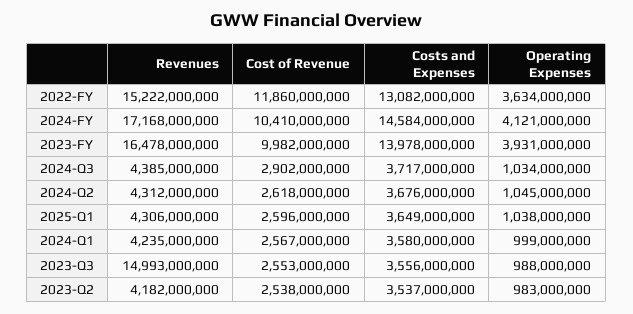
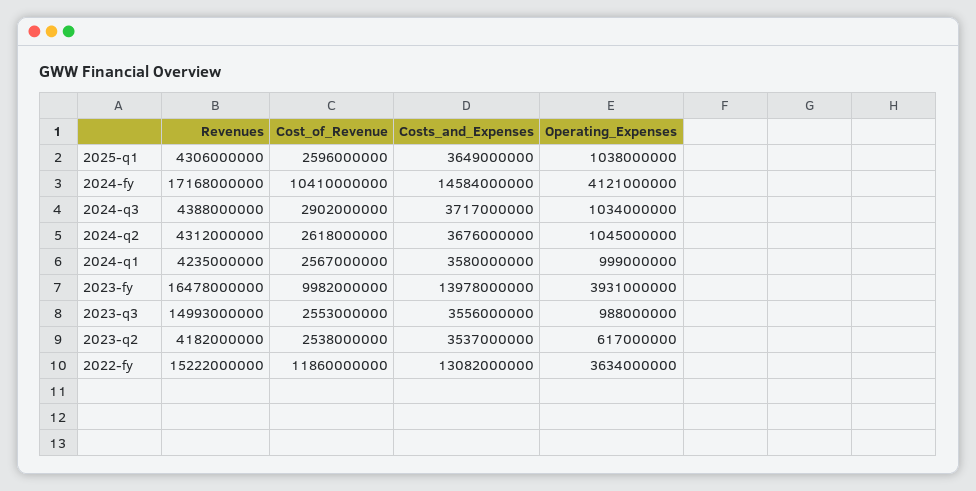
Revenues, 2024-Q3: 4385000000 -> 4388000000
Operating Expenses, 2023-Q2: 983000000 -> 617000000

